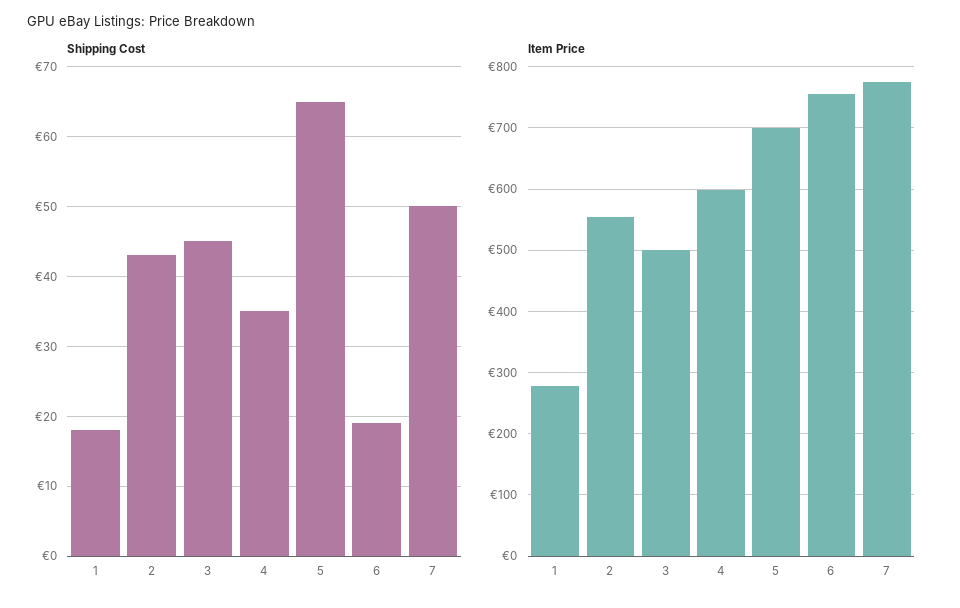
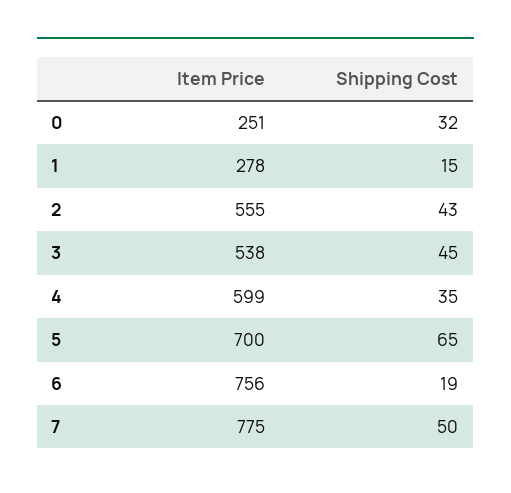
Shipping Cost, 1: 18 -> 15
Item Price, 3: 500 -> 538
Item Price, 0: none -> 251
Shipping Cost, 0: none -> 32

